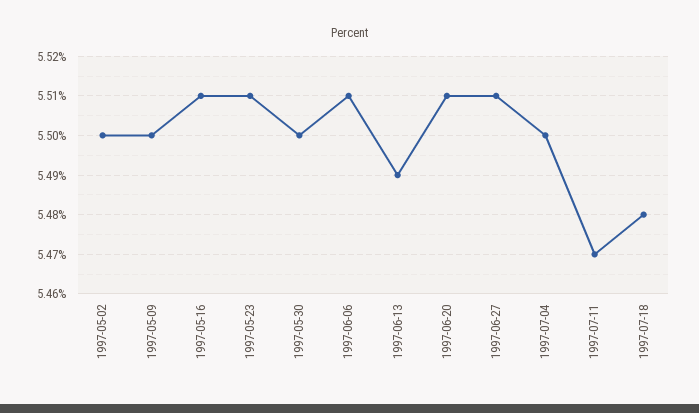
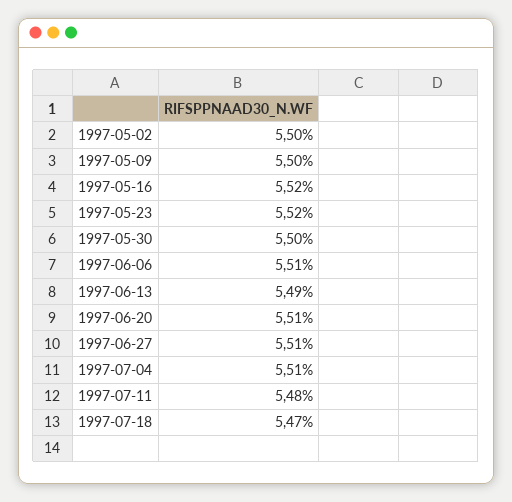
1997-05-16: 5.51 -> 5.52
1997-05-23: 5.51 -> 5.52
1997-07-04: 5.5 -> 5.51
1997-07-11: 5.47 -> 5.48
1997-07-18: 5.48 -> 5.47

